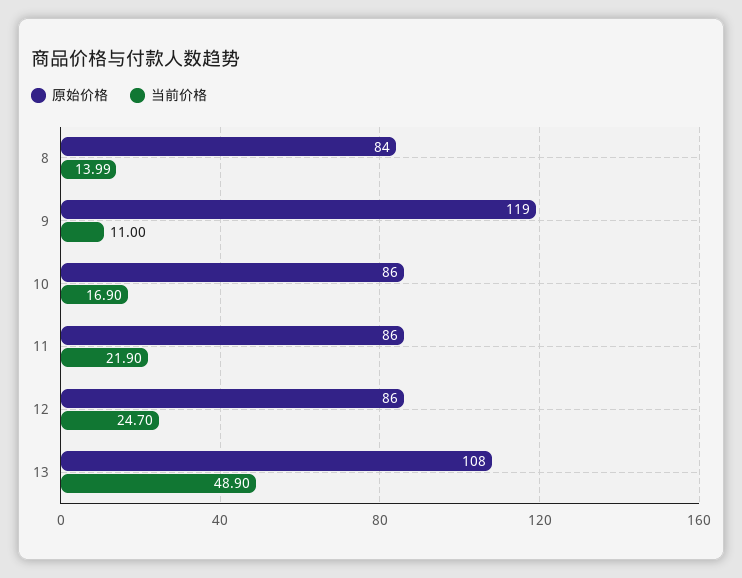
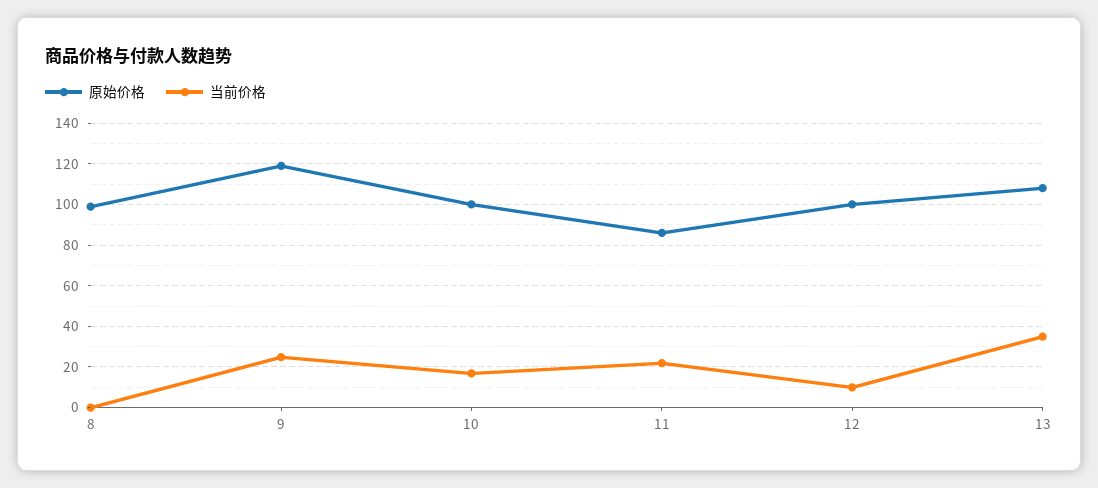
原始价格, 8: 84 -> 100
当前价格, 8: 13.99 -> 0
当前价格, 9: 11 -> 25
原始价格, 10: 86 -> 100
原始价格, 12: 86 -> 100
当前价格, 12: 24.7 -> 10
当前价格, 13: 48.9 -> 35

